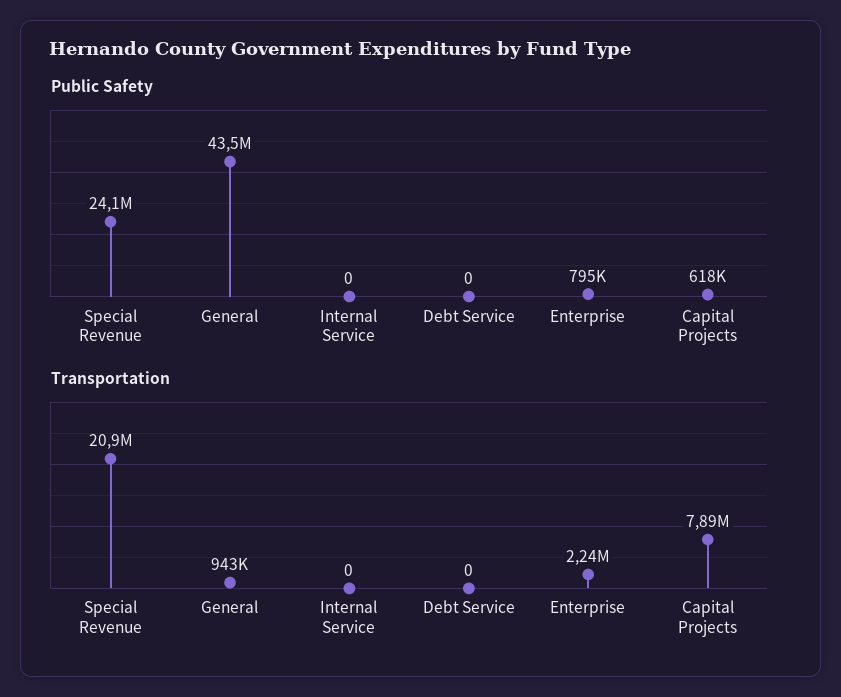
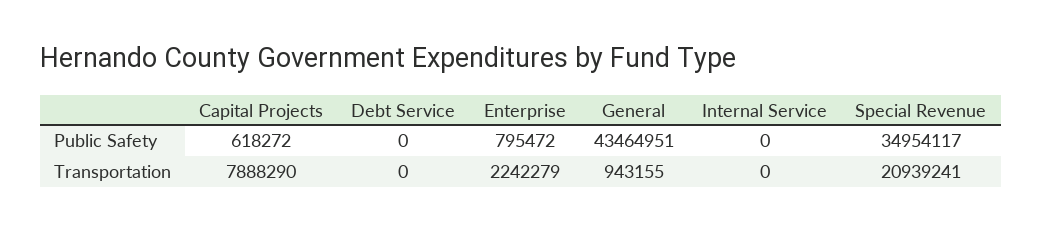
Public Safety, Special Revenue: 24100000 -> 34954117

